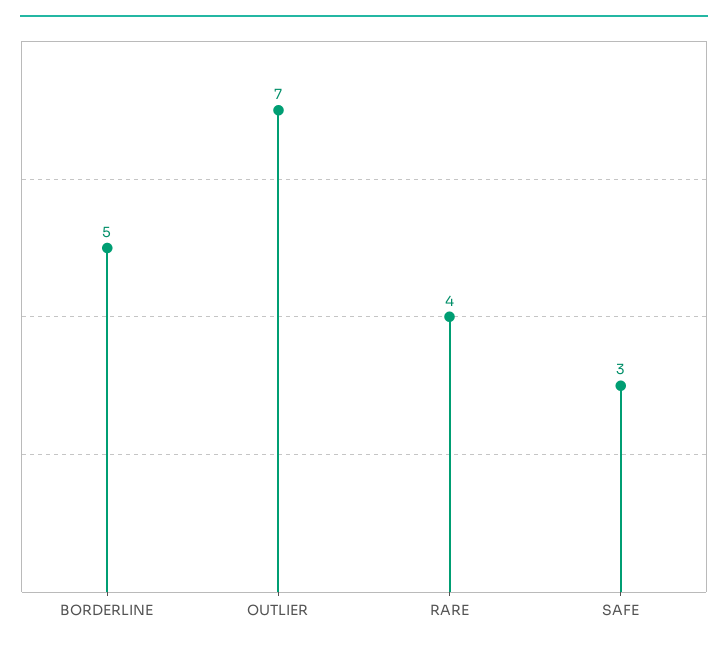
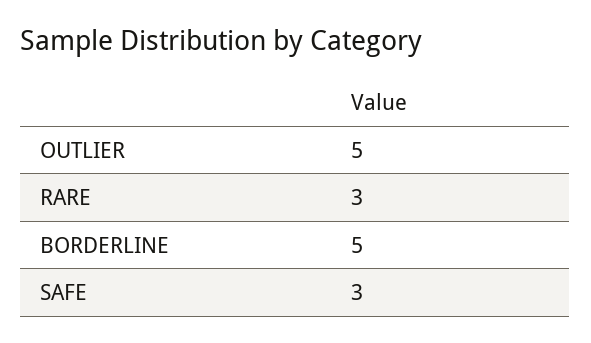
OUTLIER: 7 -> 5
RARE: 4 -> 3

